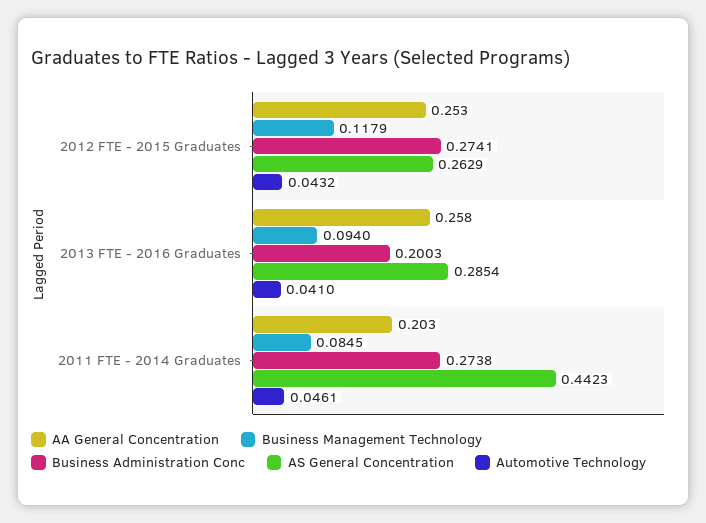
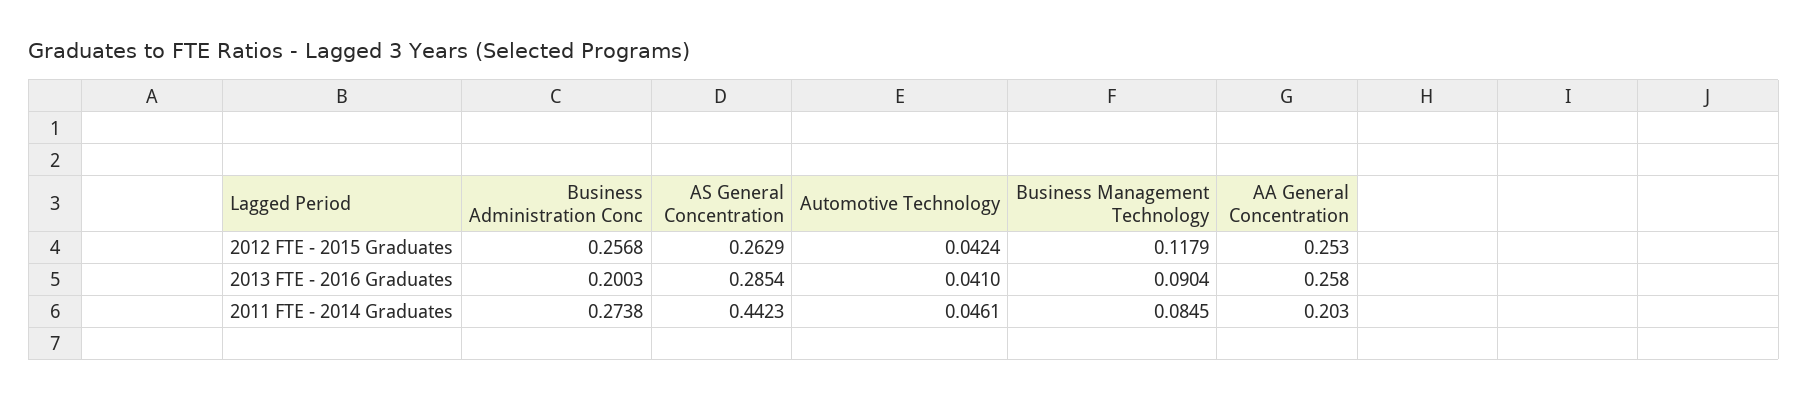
Business Administration Conc, 2012 FTE - 2015 Graduates: 0.2741 -> 0.2568
Automotive Technology, 2012 FTE - 2015 Graduates: 0.0432 -> 0.0424
Business Management Technology, 2013 FTE - 2016 Graduates: 0.094 -> 0.0904

